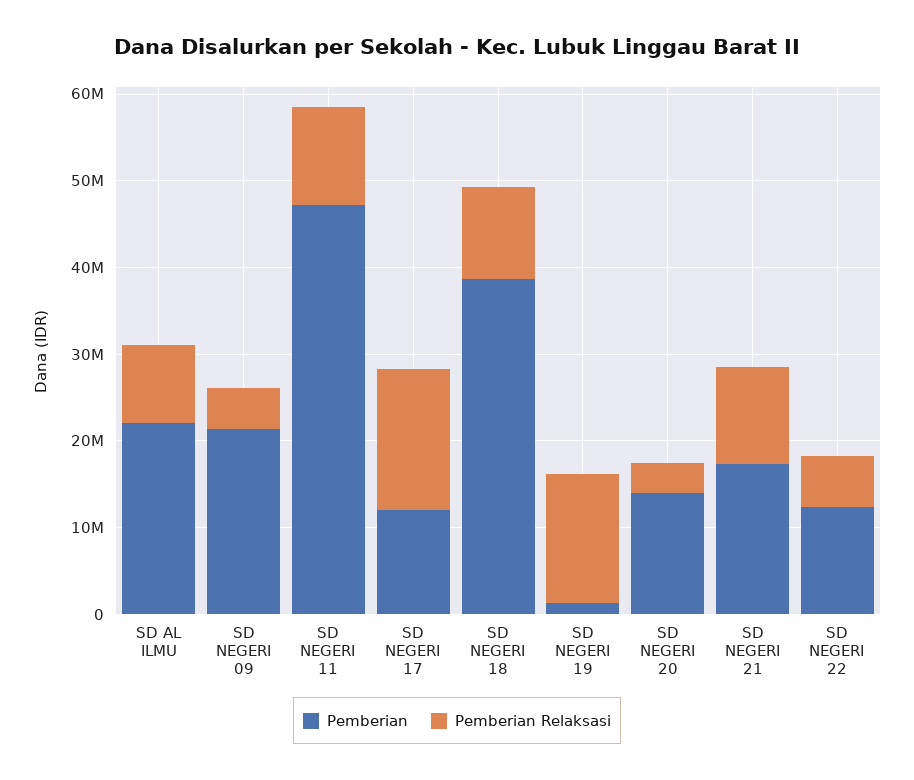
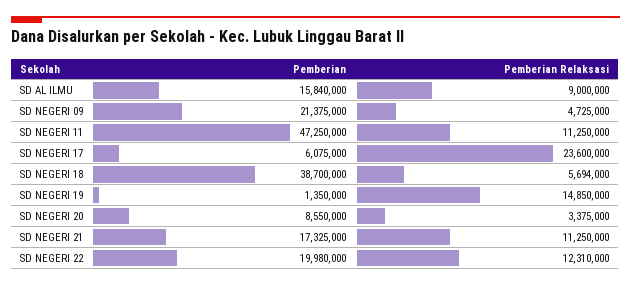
Pemberian, SD AL ILMU: 22000000 -> 15840000
Pemberian, SD NEGERI 17: 12000000 -> 6075000
Pemberian Relaksasi, SD NEGERI 17: 16000000 -> 23600000
Pemberian Relaksasi, SD NEGERI 18: 10000000 -> 5694000
Pemberian, SD NEGERI 20: 14000000 -> 8550000
Pemberian, SD NEGERI 22: 12000000 -> 19980000
Pemberian Relaksasi, SD NEGERI 22: 6000000 -> 12310000

